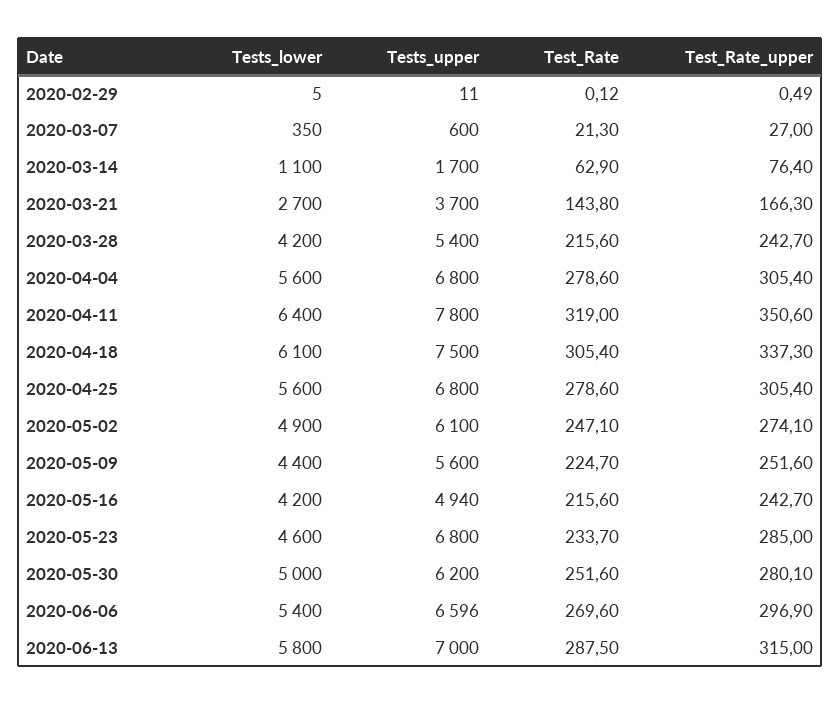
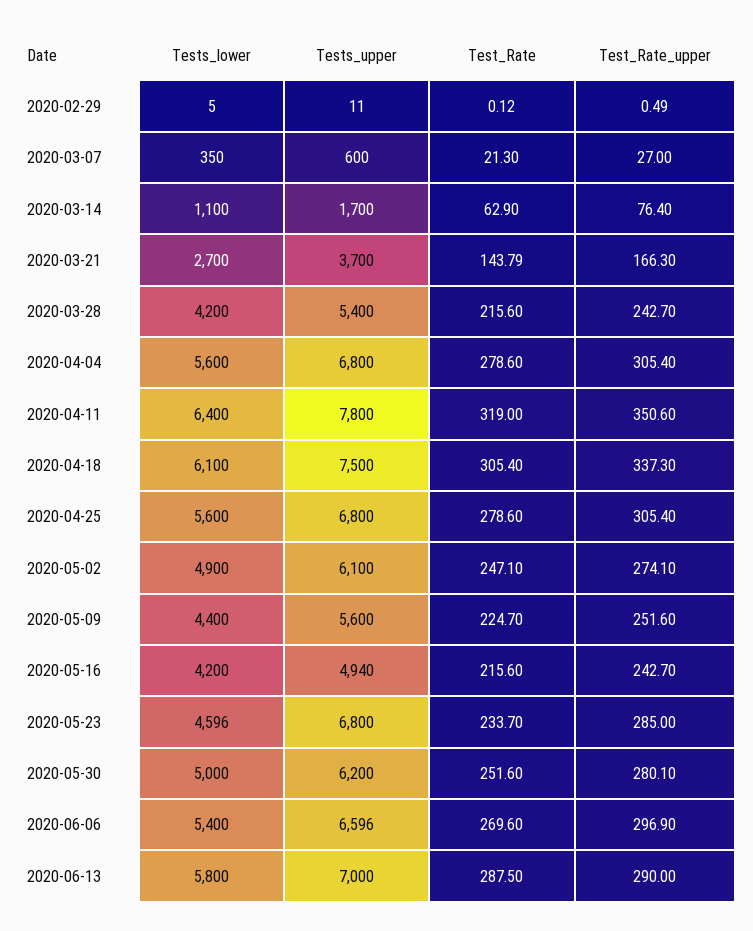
Test_Rate, 2020-03-21: 143.8 -> 143.79
Tests_lower, 2020-05-23: 4600 -> 4596
Test_Rate_upper, 2020-06-13: 315 -> 290

